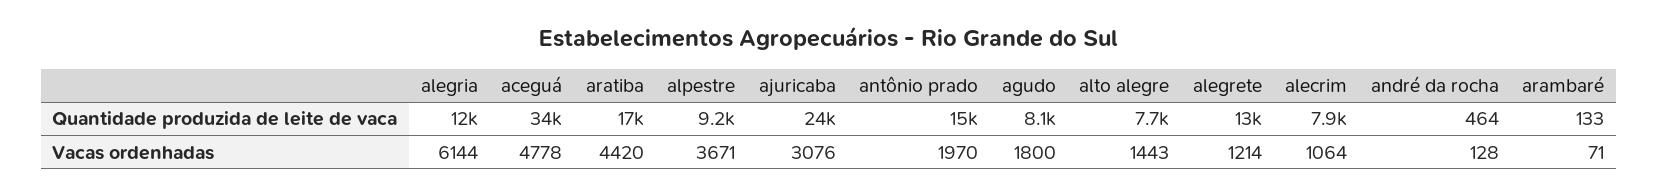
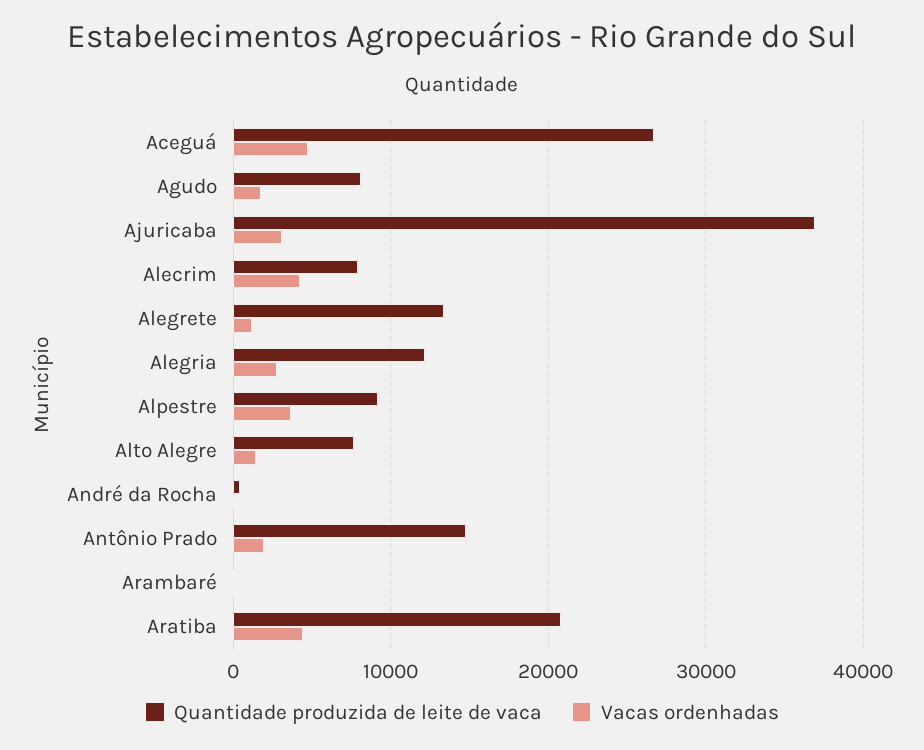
Quantidade produzida de leite de vaca, aceguá: 34000 -> 27000
Quantidade produzida de leite de vaca, aratiba: 17000 -> 21000
Quantidade produzida de leite de vaca, ajuricaba: 24000 -> 37000
Vacas ordenhadas, alegria: 6144 -> 3000
Vacas ordenhadas, alecrim: 1064 -> 4000

